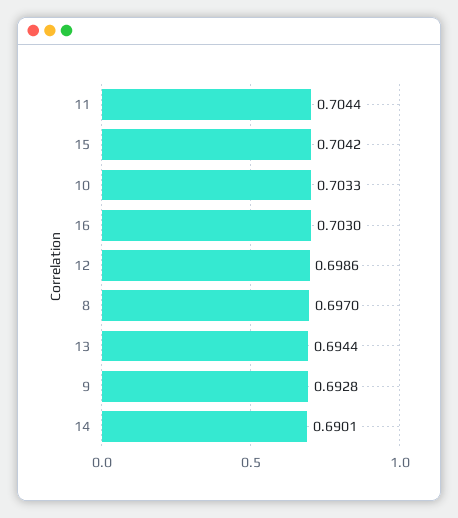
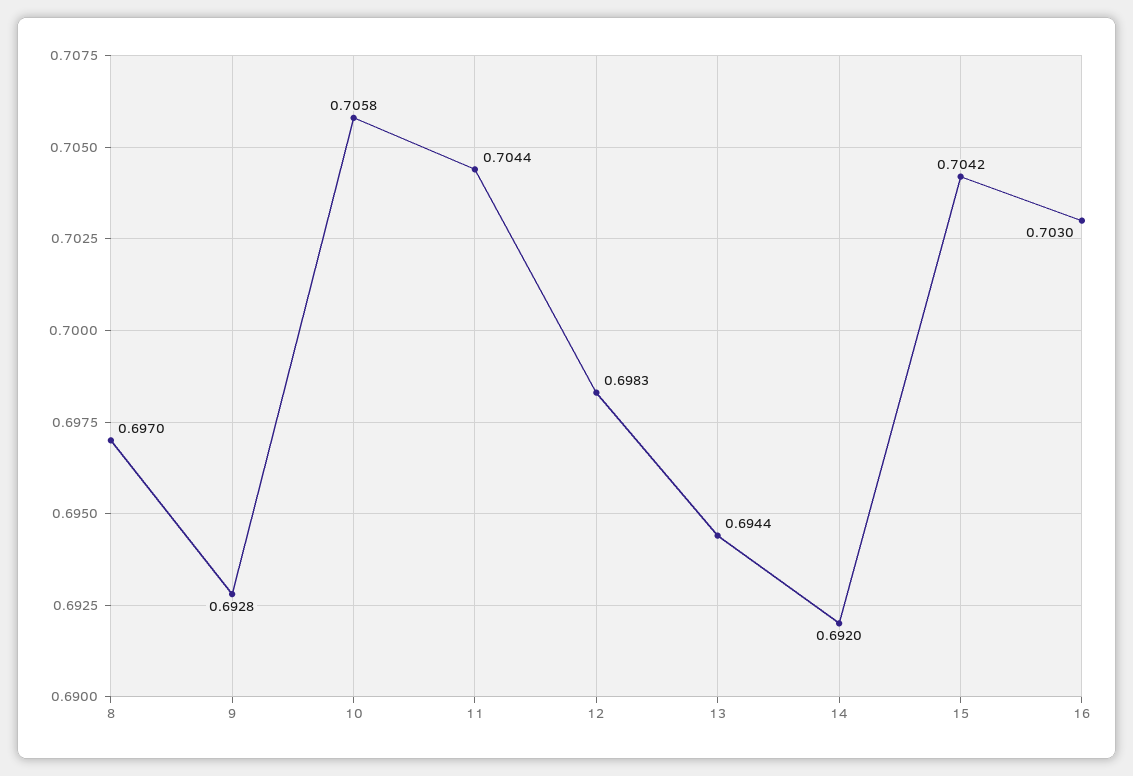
10: 0.7033 -> 0.7058
12: 0.6986 -> 0.6983
14: 0.6901 -> 0.692

